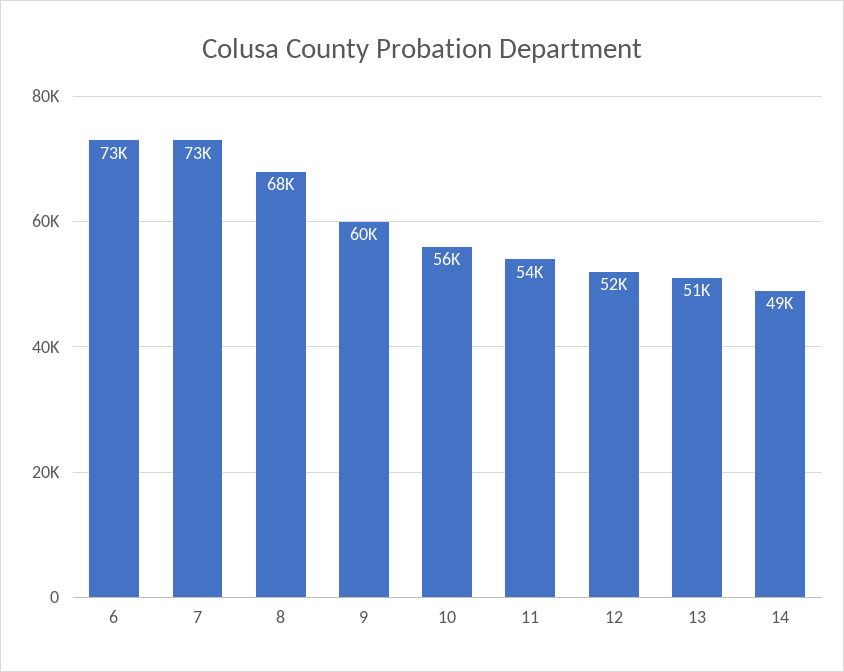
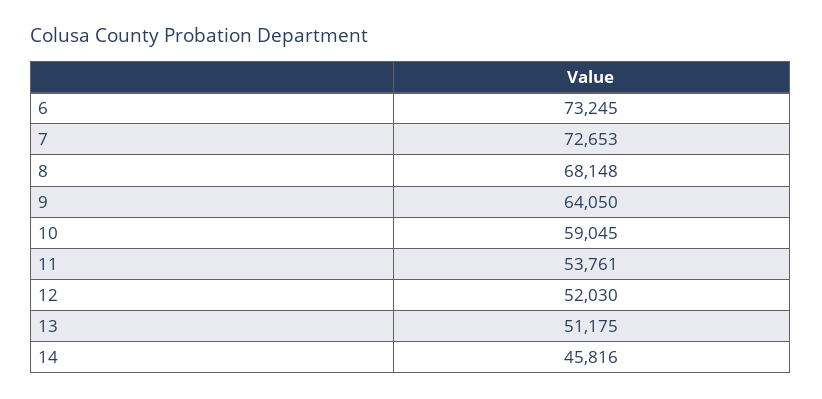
9: 60000 -> 64050
10: 56000 -> 59045
14: 49000 -> 45816

